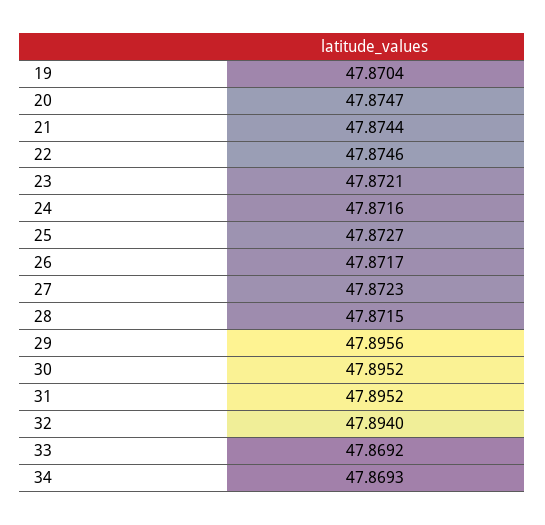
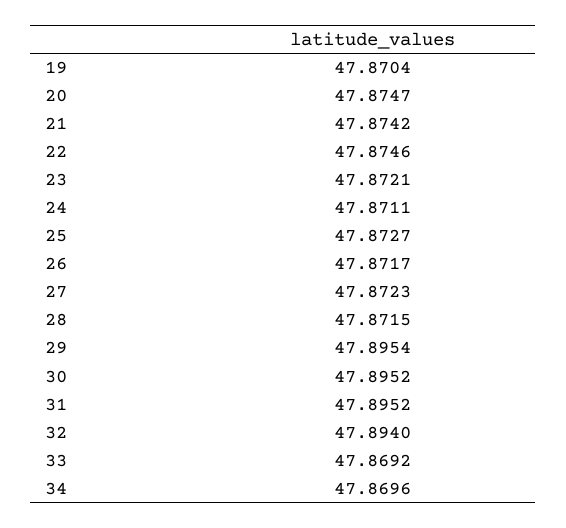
21: 47.8744 -> 47.8742
24: 47.8716 -> 47.8711
29: 47.8956 -> 47.8954
34: 47.8693 -> 47.8696

